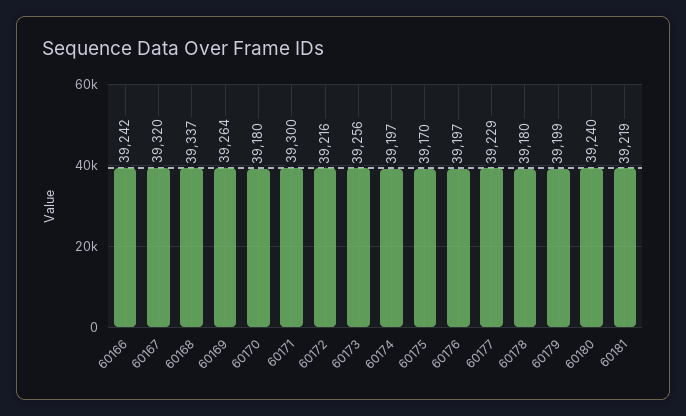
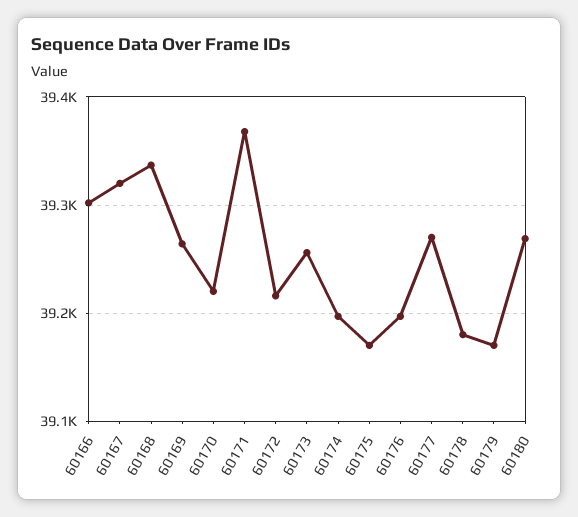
60166: 39242 -> 39300
60170: 39180 -> 39220
60171: 39300 -> 39370
60177: 39229 -> 39270
60179: 39199 -> 39170
60180: 39240 -> 39270
60181: 39219 -> none

